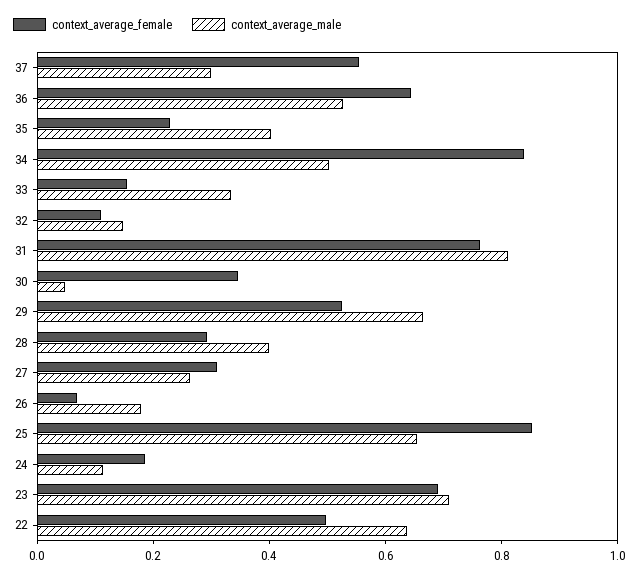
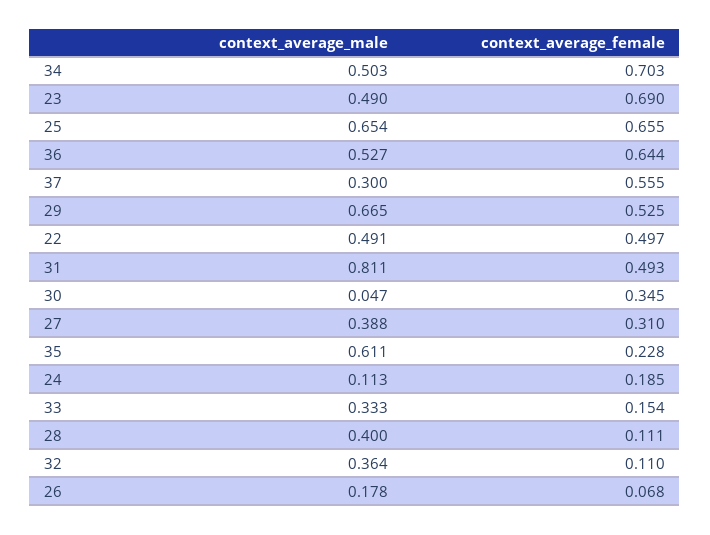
context_average_male, 35: 0.4 -> 0.611
context_average_female, 34: 0.85 -> 0.703
context_average_male, 32: 0.15 -> 0.364
context_average_female, 31: 0.75 -> 0.493
context_average_female, 28: 0.3 -> 0.111
context_average_male, 27: 0.25 -> 0.388
context_average_female, 25: 0.85 -> 0.655
context_average_male, 23: 0.7 -> 0.49
context_average_male, 22: 0.65 -> 0.491

